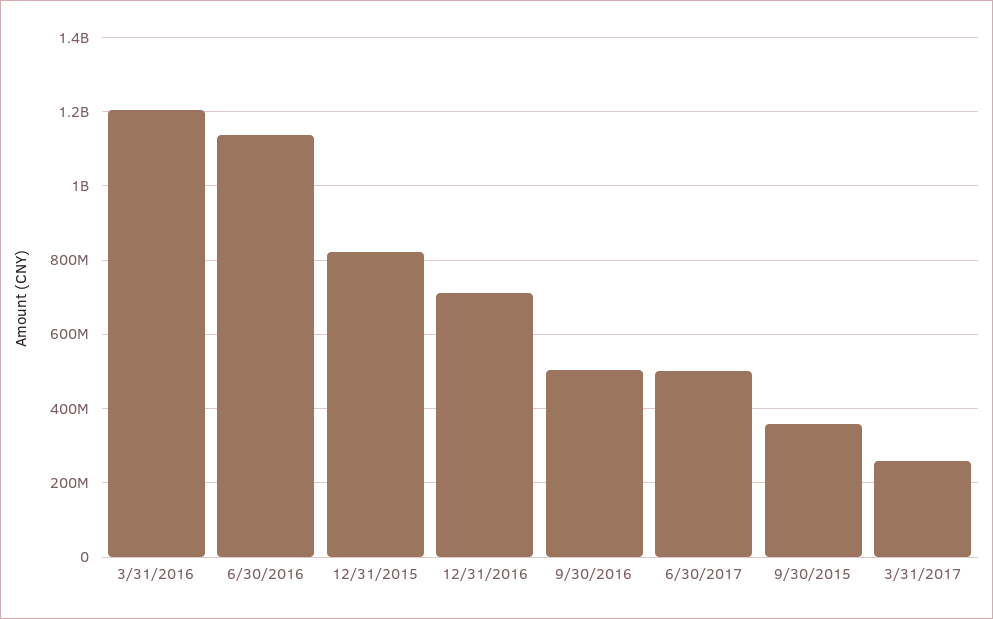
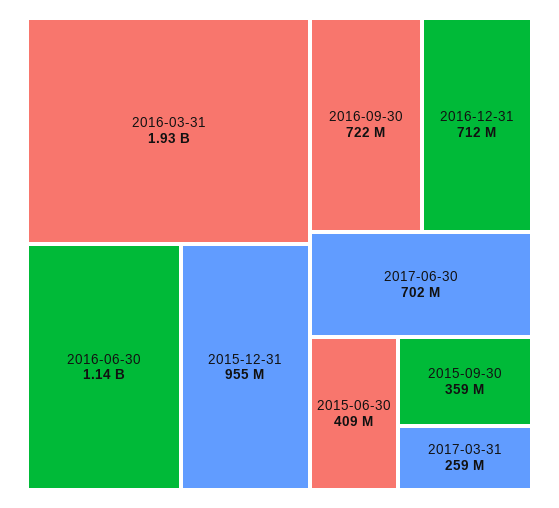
3/31/2016: 1200000000 -> 1930000000
12/31/2015: 820000000 -> 955000000
9/30/2016: 500000000 -> 722000000
6/30/2017: 500000000 -> 702000000
2015-06-30: none -> 409000000

